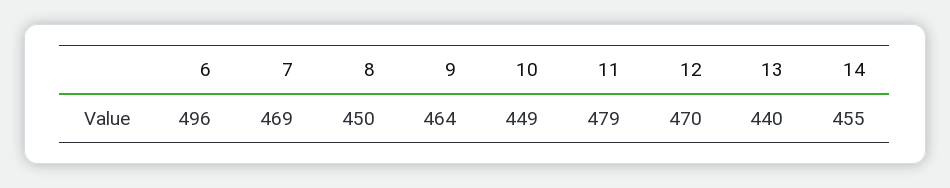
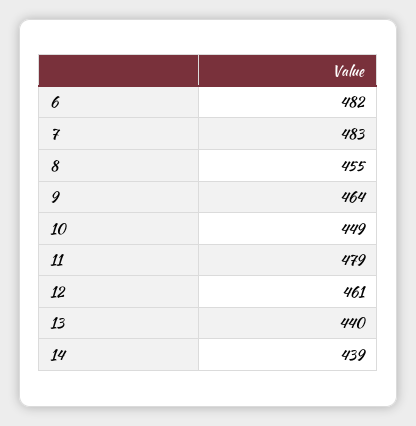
6: 496 -> 482
7: 469 -> 483
8: 450 -> 455
12: 470 -> 461
14: 455 -> 439

